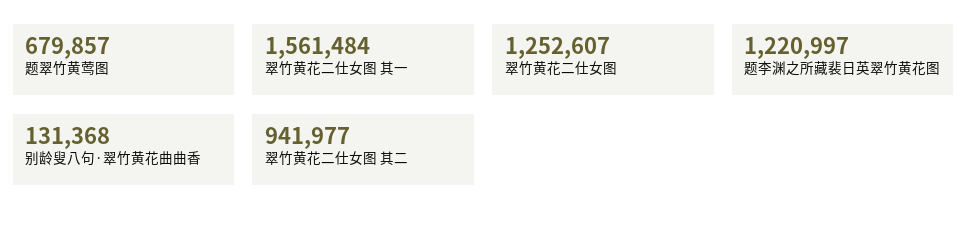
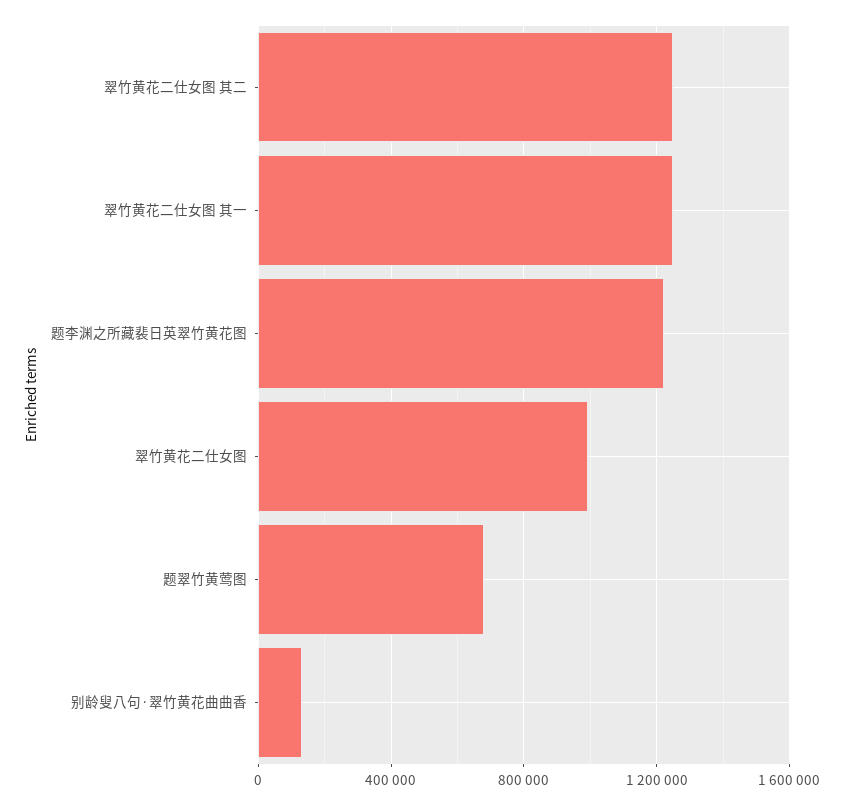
翠竹黄花二仕女图 其一: 1561484 -> 1250000
翠竹黄花二仕女图: 1252607 -> 1000000
翠竹黄花二仕女图 其二: 941977 -> 1250000

